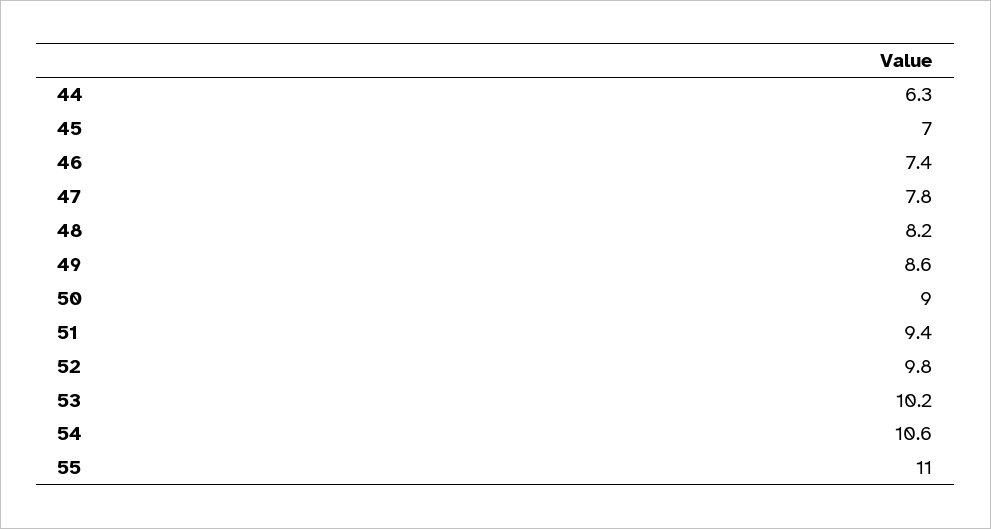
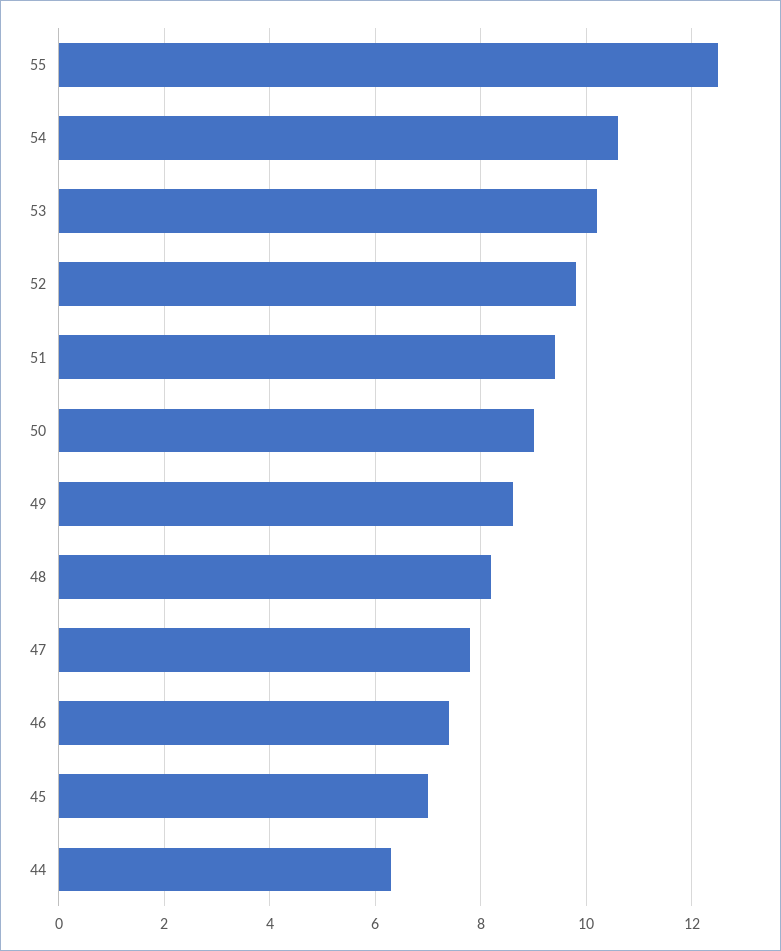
55: 11 -> 12.5

